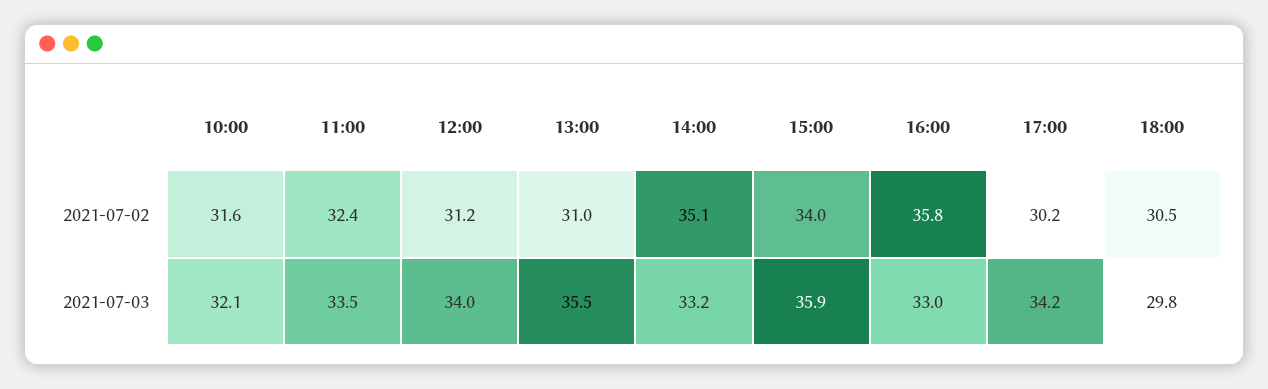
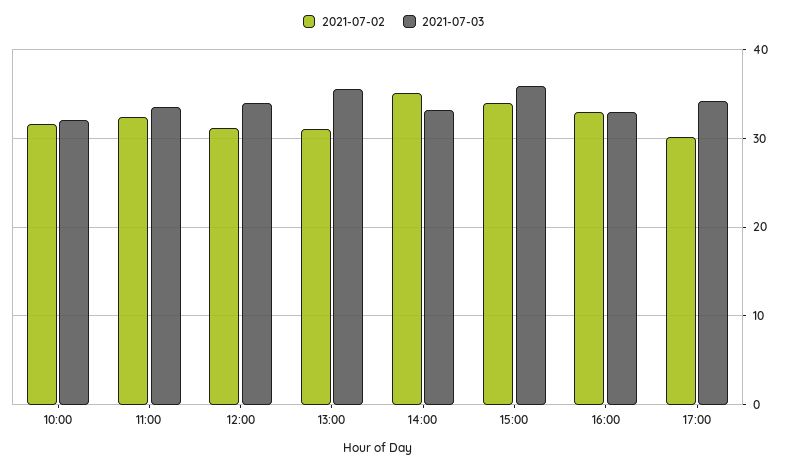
2021-07-02, 16:00: 35.8 -> 33
2021-07-02, 18:00: 30.5 -> none
2021-07-03, 18:00: 29.8 -> none

